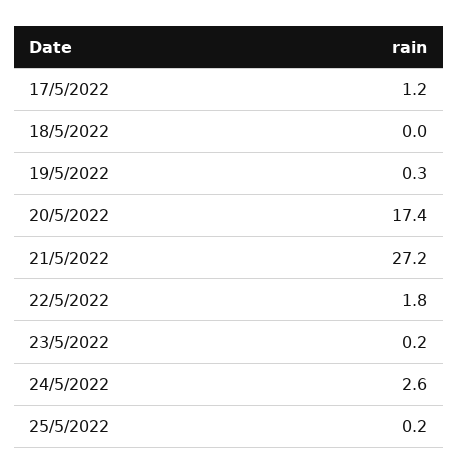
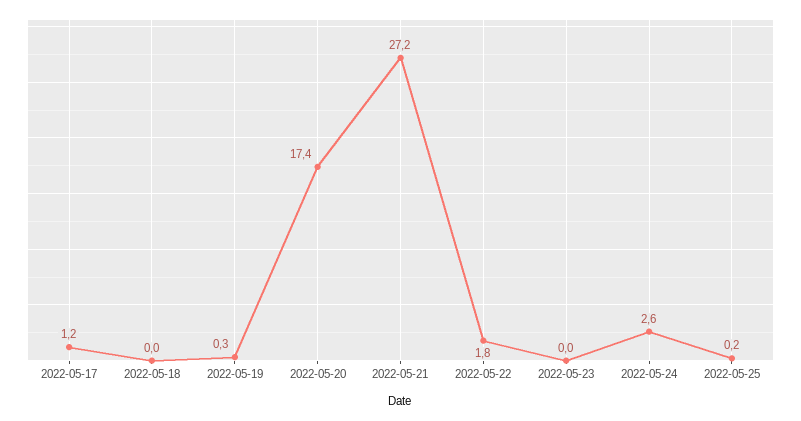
23/5/2022: 0.2 -> 0

